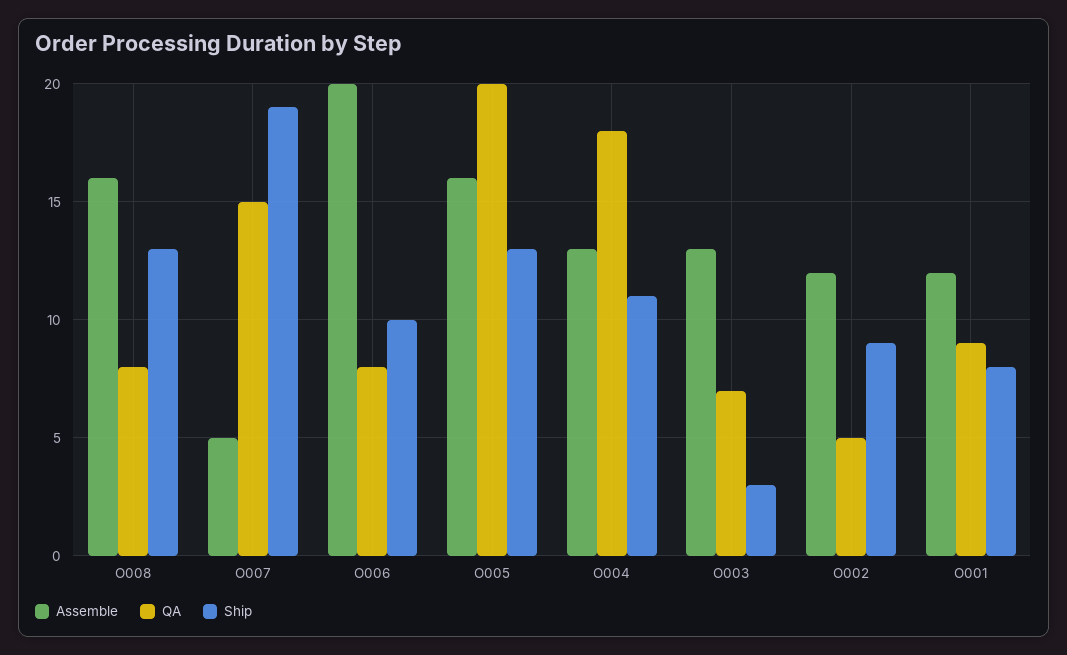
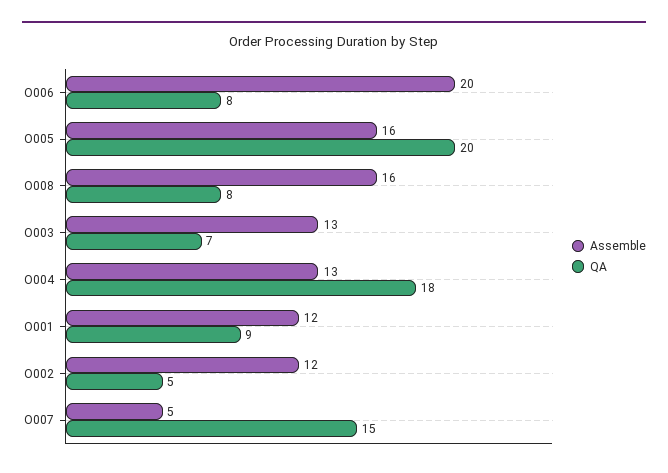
Ship, O008: 13 -> none
Ship, O007: 19 -> none
Ship, O006: 10 -> none
Ship, O005: 13 -> none
Ship, O004: 11 -> none
Ship, O003: 3 -> none
Ship, O002: 9 -> none
Ship, O001: 8 -> none

